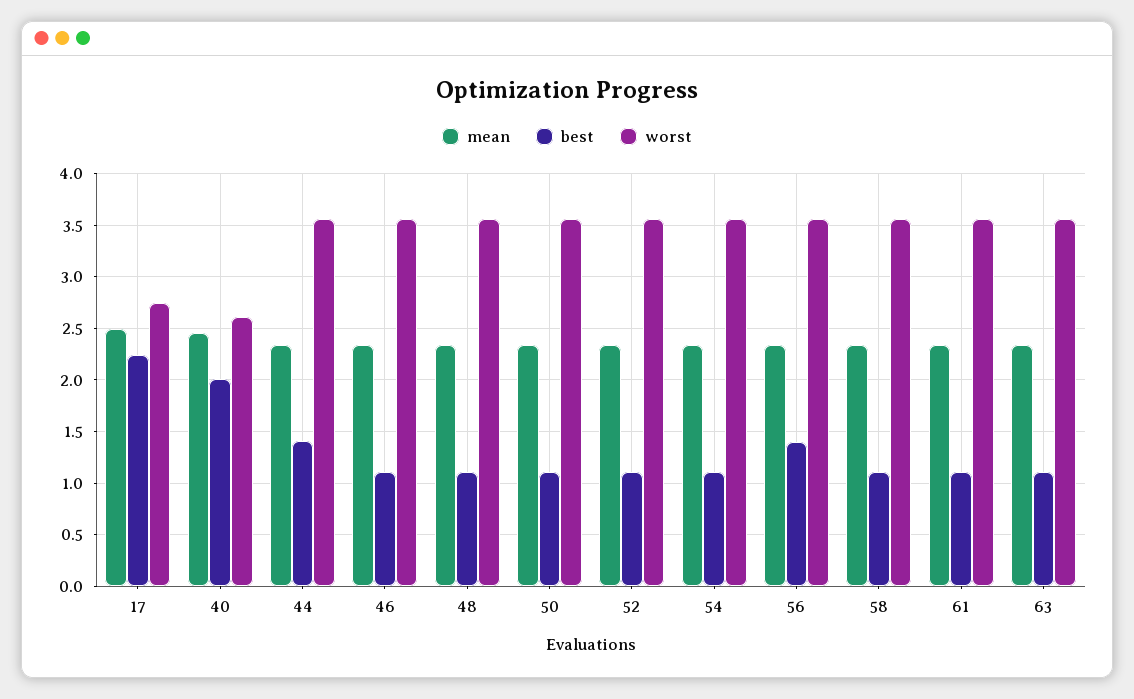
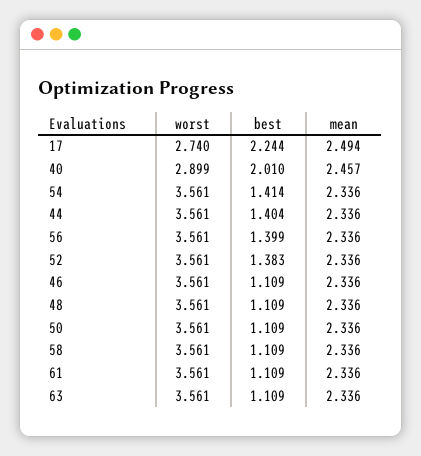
worst, 40: 2.6 -> 2.899
best, 52: 1.1 -> 1.383
best, 54: 1.1 -> 1.414

